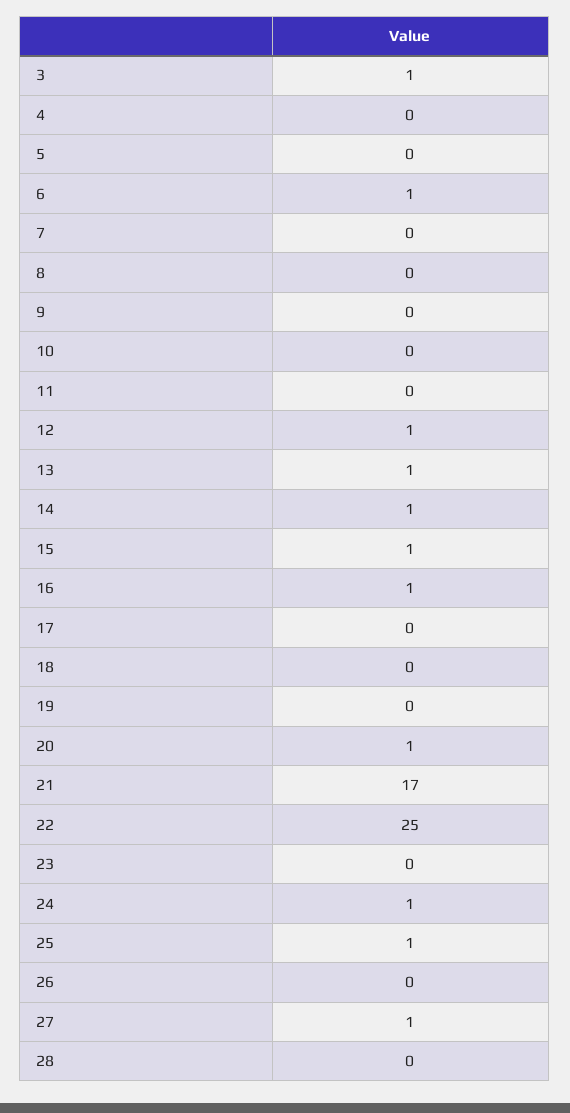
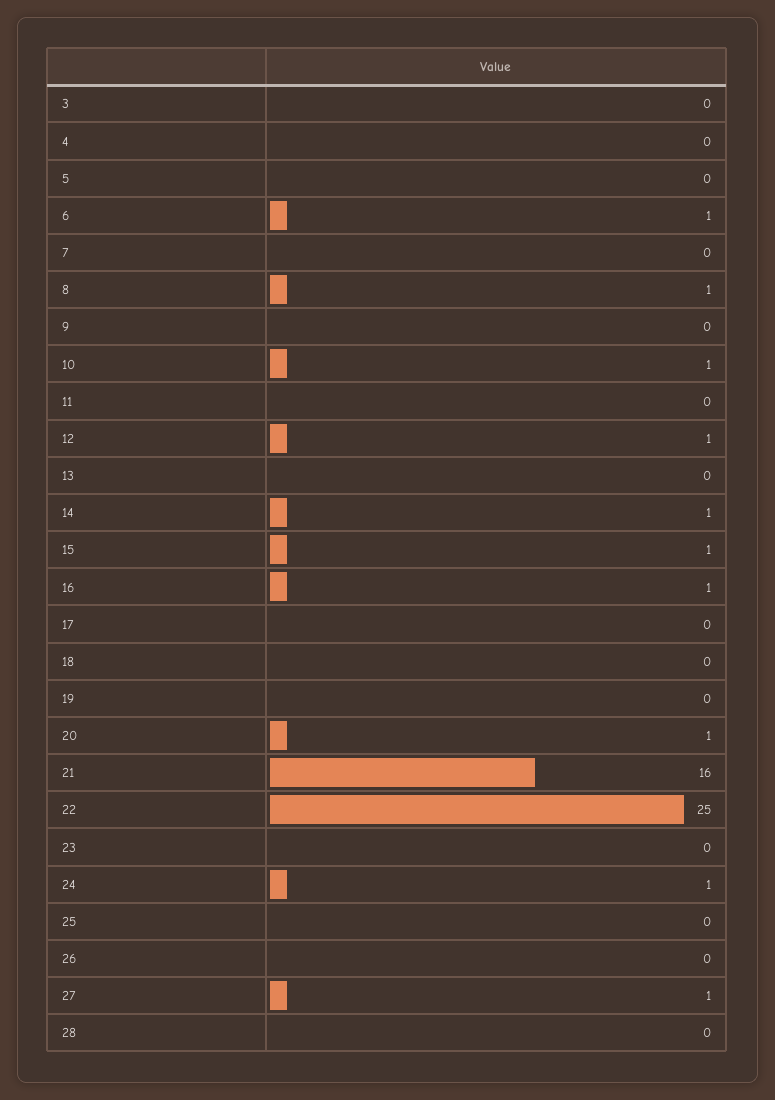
3: 1 -> 0
8: 0 -> 1
10: 0 -> 1
13: 1 -> 0
21: 17 -> 16
25: 1 -> 0

